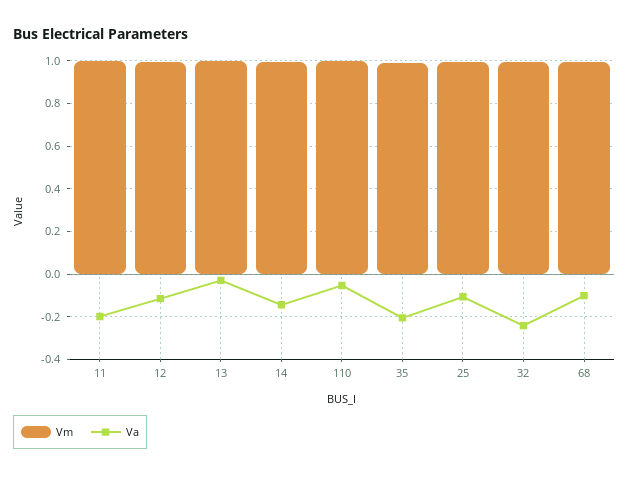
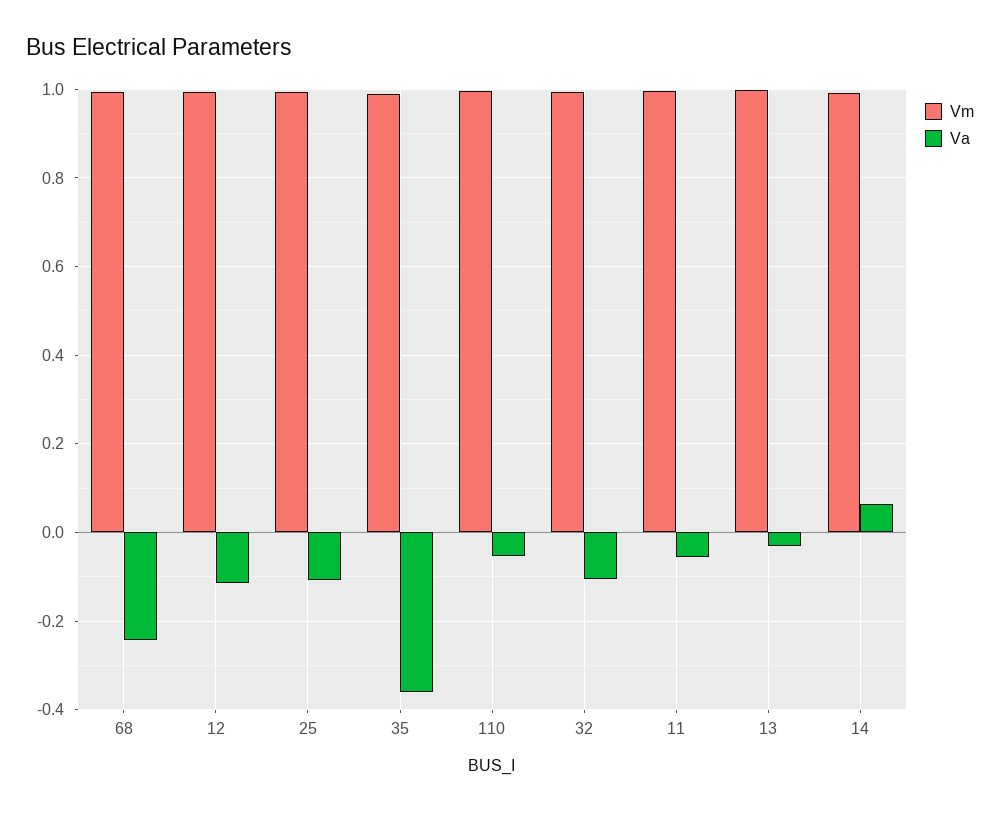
Va, 11: -0.2 -> -0.06
Va, 14: -0.15 -> 0.06
Va, 35: -0.2 -> -0.36
Va, 32: -0.25 -> -0.1
Va, 68: -0.1 -> -0.24

